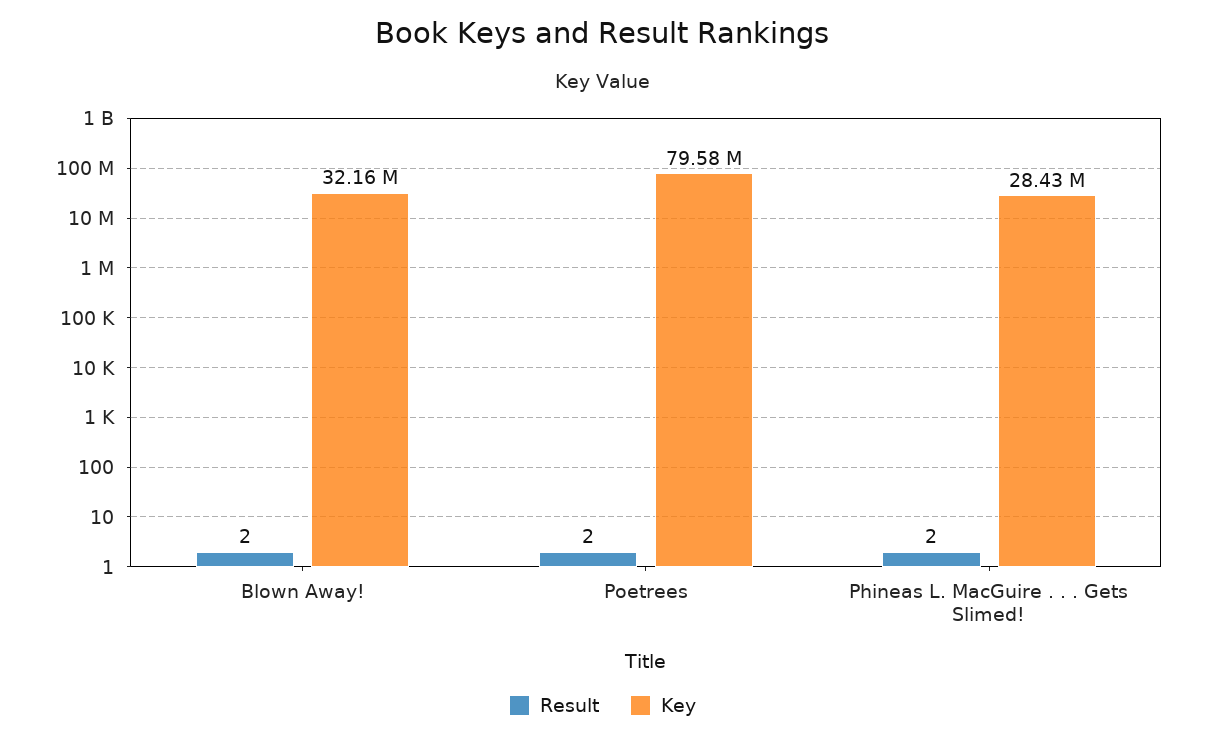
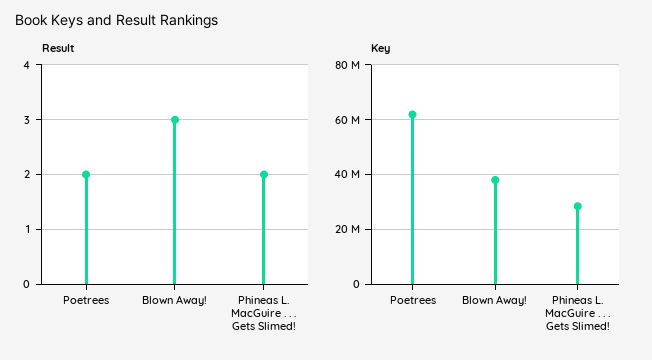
Result, Blown Away!: 2 -> 3
Key, Blown Away!: 32160000 -> 37500000
Key, Poetrees: 79580000 -> 62500000

